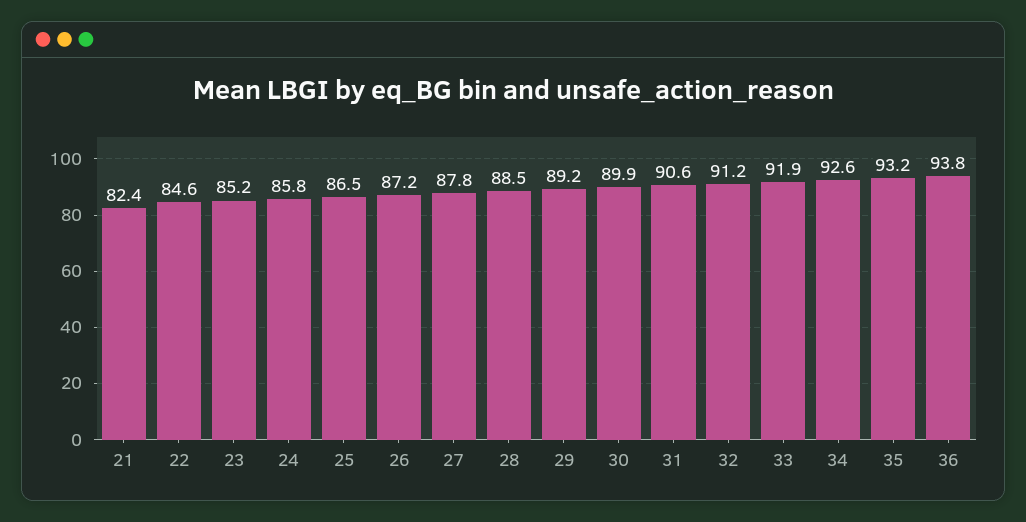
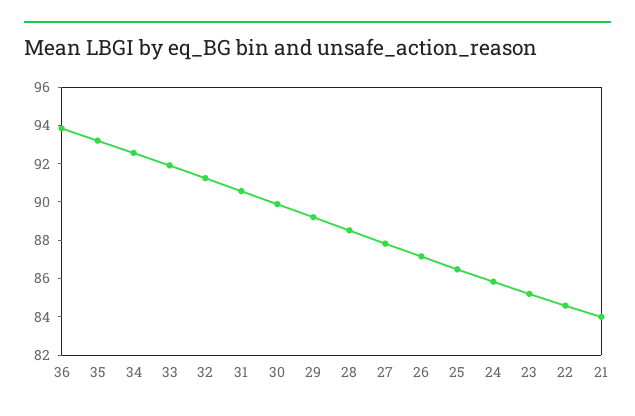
21: 82.4 -> 84

